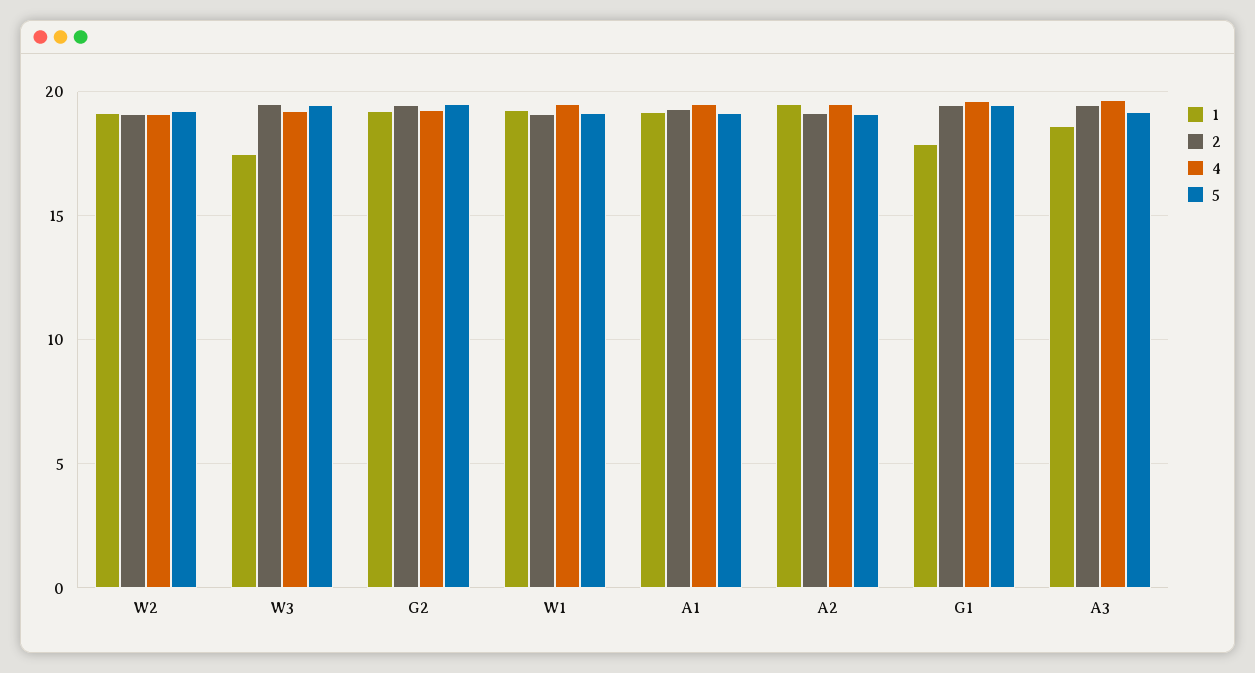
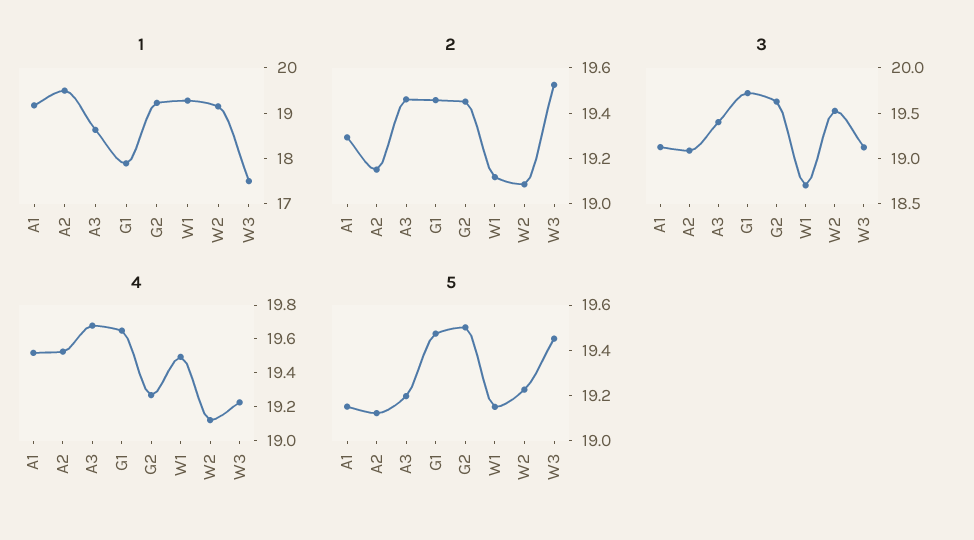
3, A1: none -> 19.1
3, A2: none -> 19.1
3, A3: none -> 19.4
3, G1: none -> 19.7
3, G2: none -> 19.6
3, W1: none -> 18.7
3, W2: none -> 19.5
3, W3: none -> 19.1

